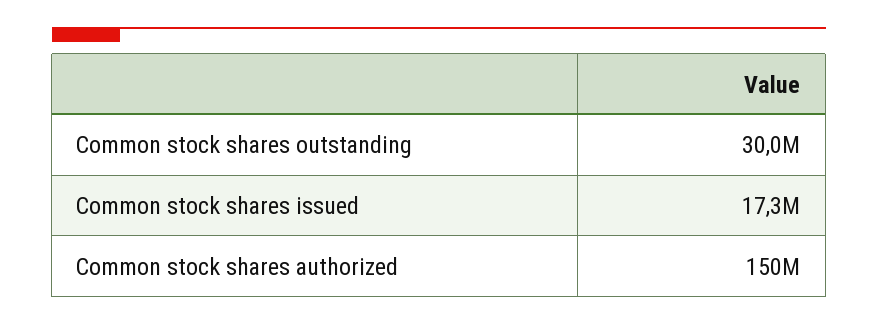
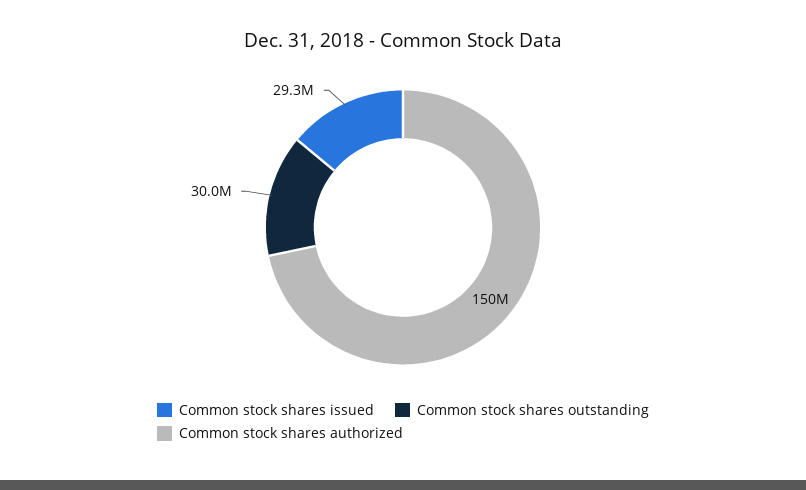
Common stock shares issued: 17300000 -> 29300000

